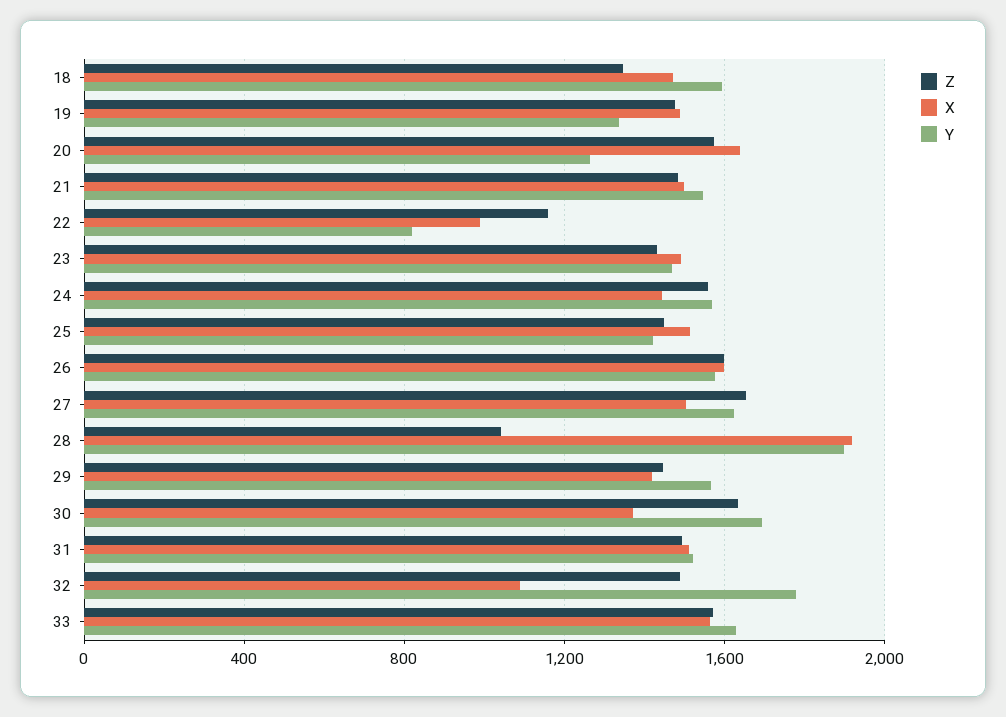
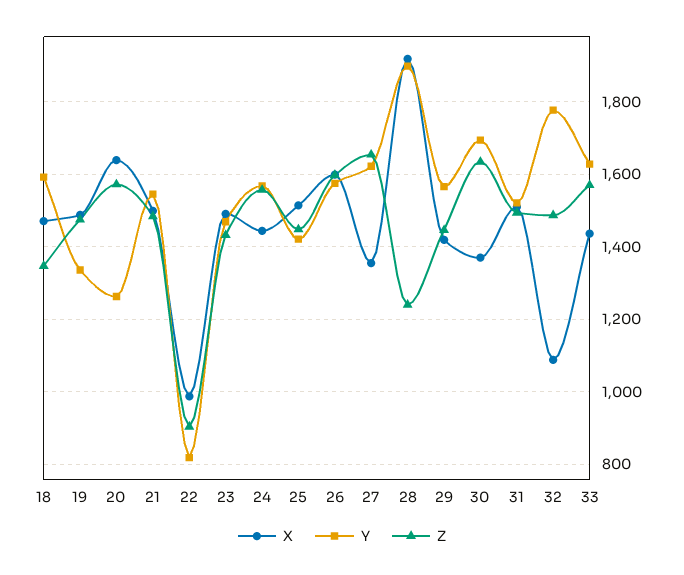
Z, 22: 1150 -> 900
X, 27: 1500 -> 1360
Z, 28: 1050 -> 1240
X, 33: 1550 -> 1440

